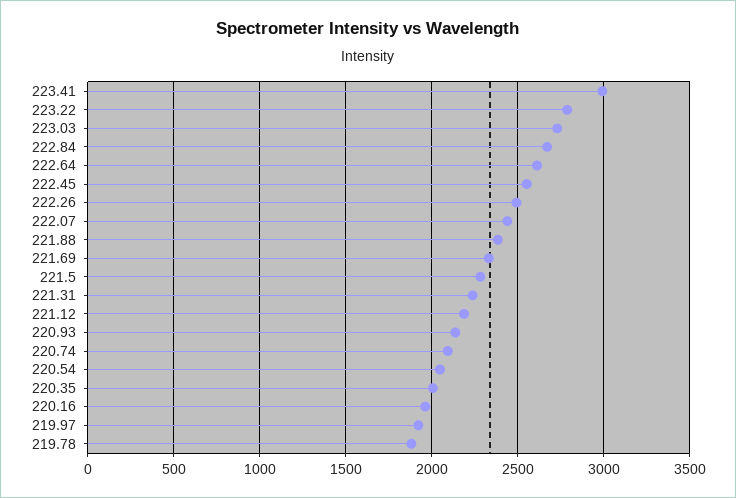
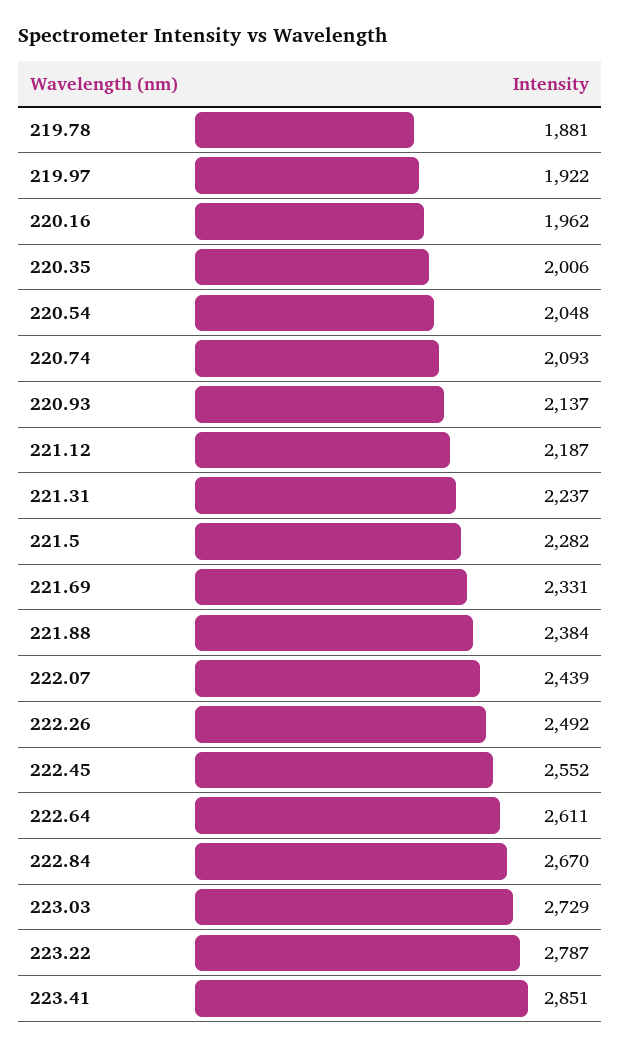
223.41: 3000 -> 2851

